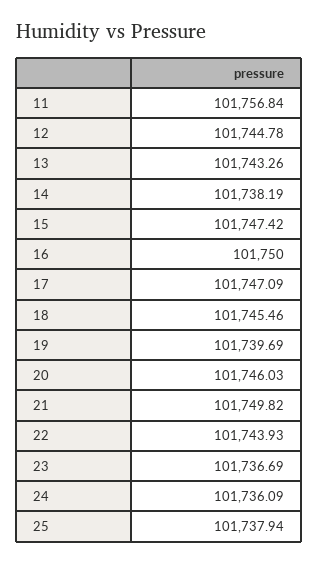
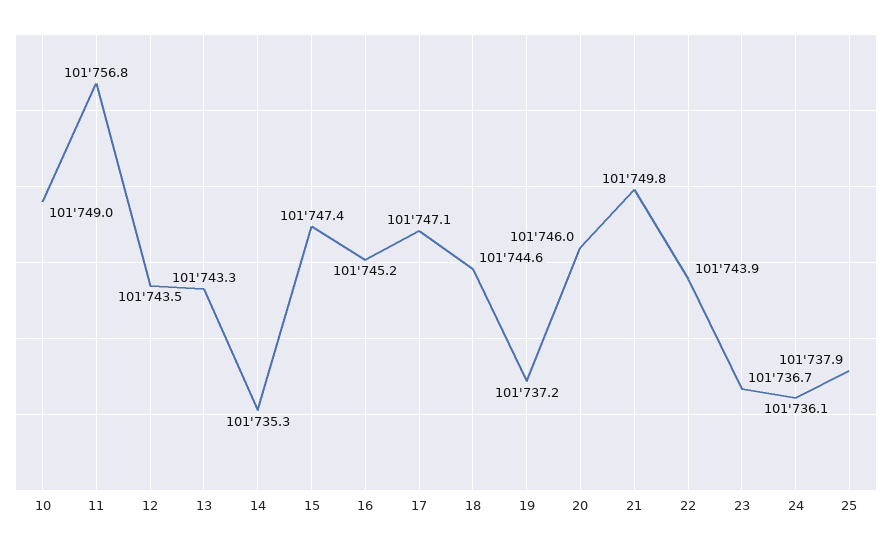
12: 101744.78 -> 101743.5
14: 101738.19 -> 101735.3
16: 101750 -> 101745.2
18: 101745.46 -> 101744.6
19: 101739.69 -> 101737.2
10: none -> 101749

